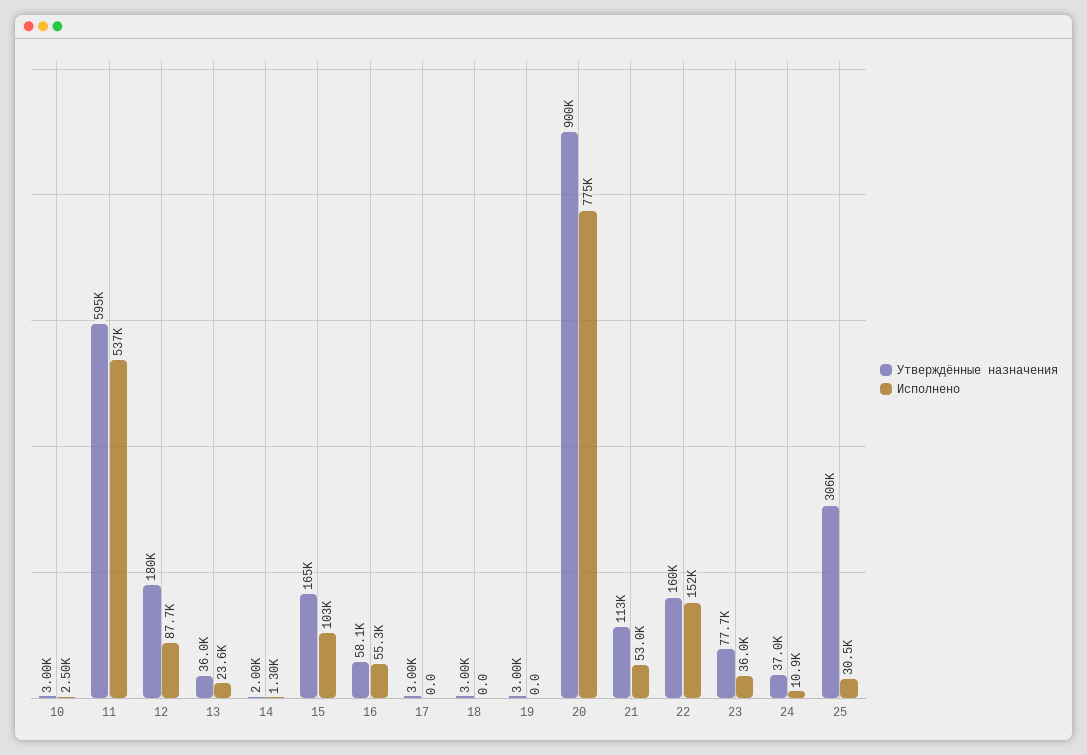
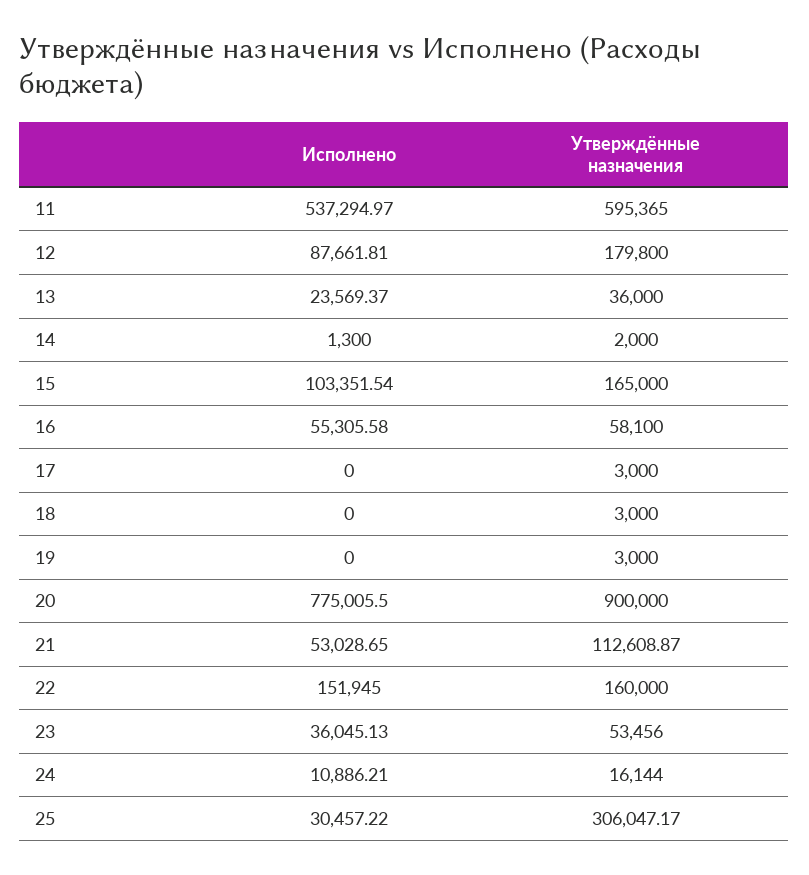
Утверждённые назначения, 10: 3000 -> none
Исполнено, 10: 2500 -> none
Утверждённые назначения, 23: 77700 -> 53456
Утверждённые назначения, 24: 37000 -> 16144

